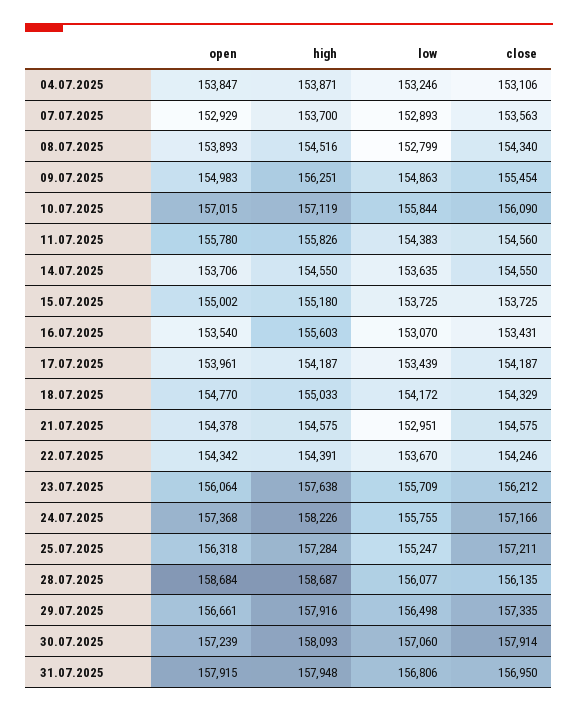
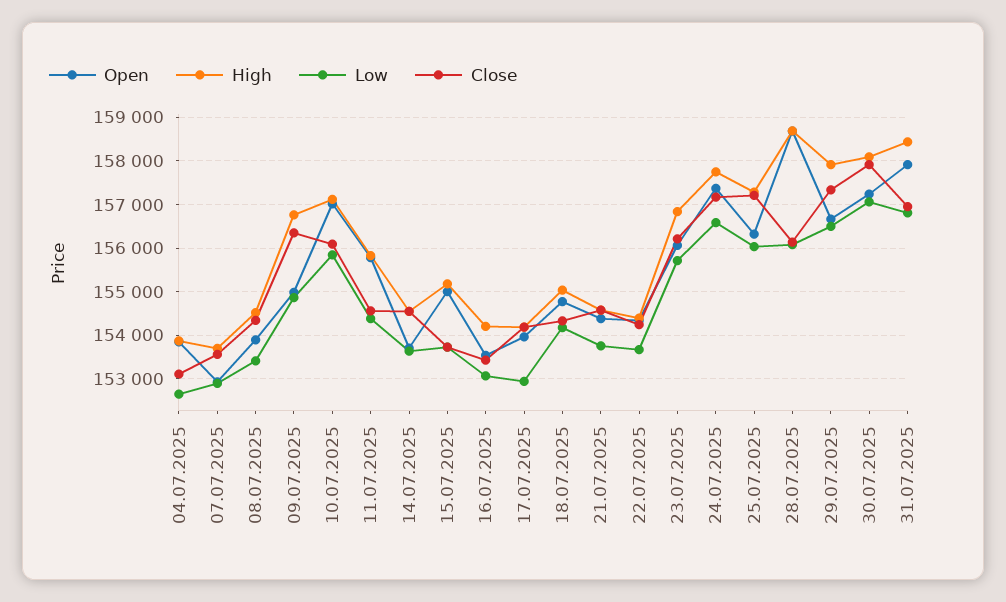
low, 04.07.2025: 153246 -> 152600
low, 08.07.2025: 152799 -> 153400
high, 09.07.2025: 156251 -> 156800
close, 09.07.2025: 155454 -> 156400
high, 16.07.2025: 155603 -> 154200
low, 17.07.2025: 153439 -> 153000
low, 21.07.2025: 152951 -> 153800
high, 23.07.2025: 157638 -> 156800
high, 24.07.2025: 158226 -> 157800
low, 24.07.2025: 155755 -> 156600
low, 25.07.2025: 155247 -> 156000
high, 31.07.2025: 157948 -> 158400

